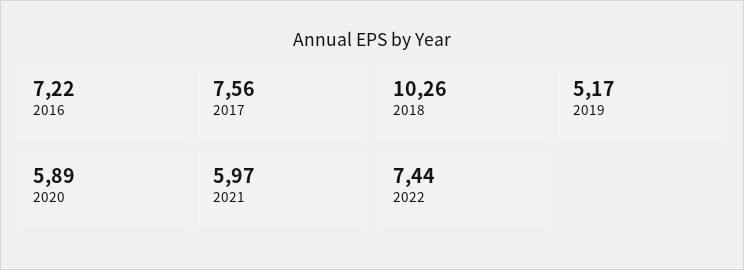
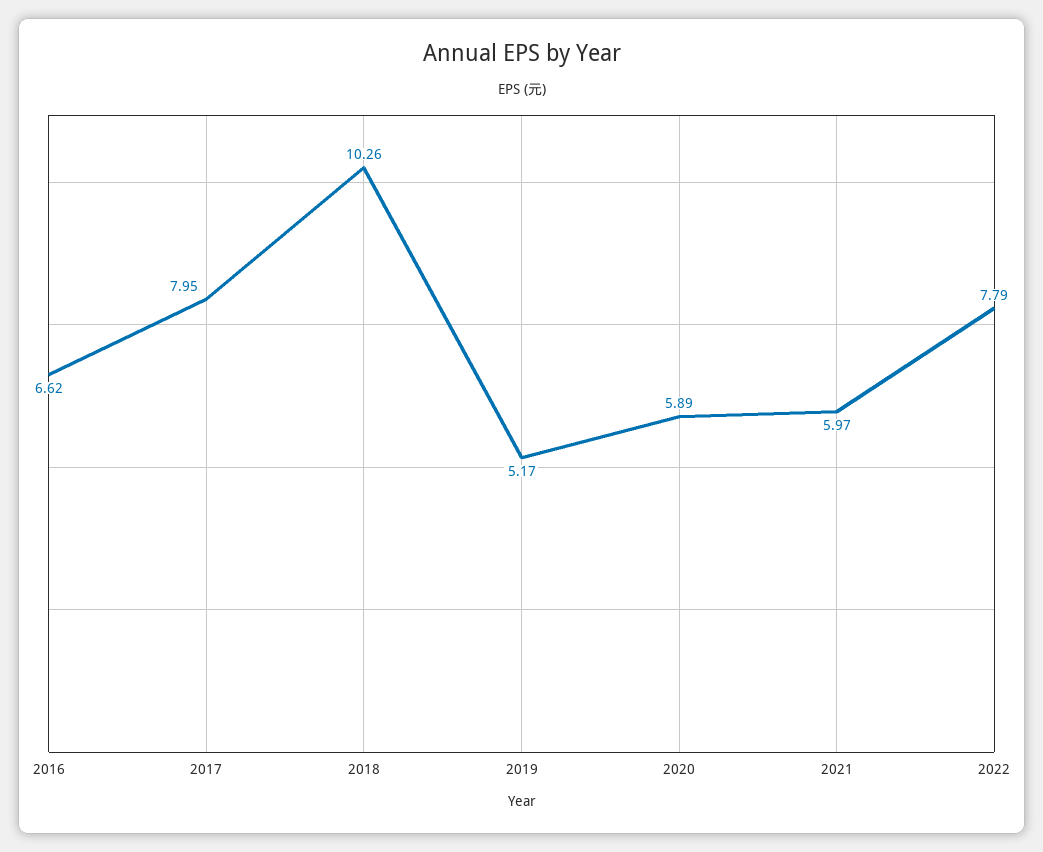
2016: 7.22 -> 6.62
2017: 7.56 -> 7.95
2022: 7.44 -> 7.79

